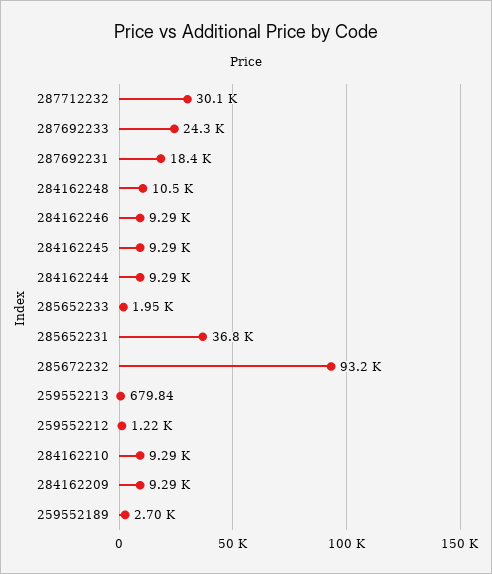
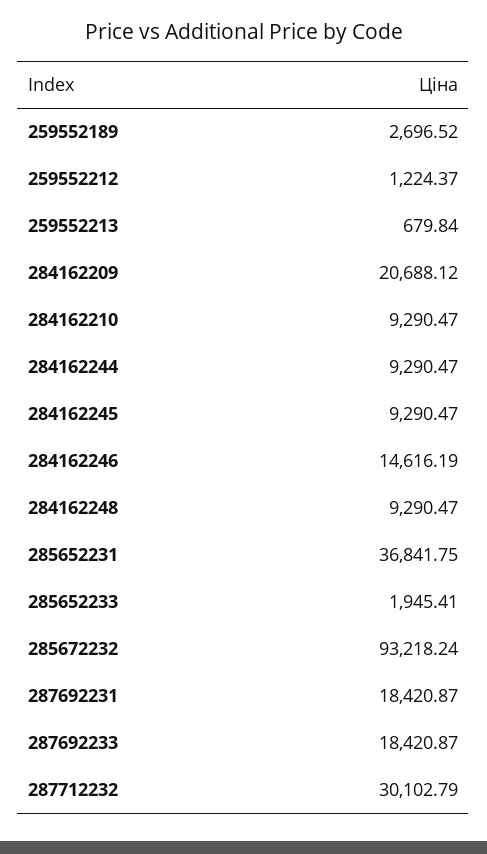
287692233: 24300 -> 18420.87
284162248: 10500 -> 9290.47
284162246: 9290 -> 14616.19
284162209: 9290 -> 20688.12

